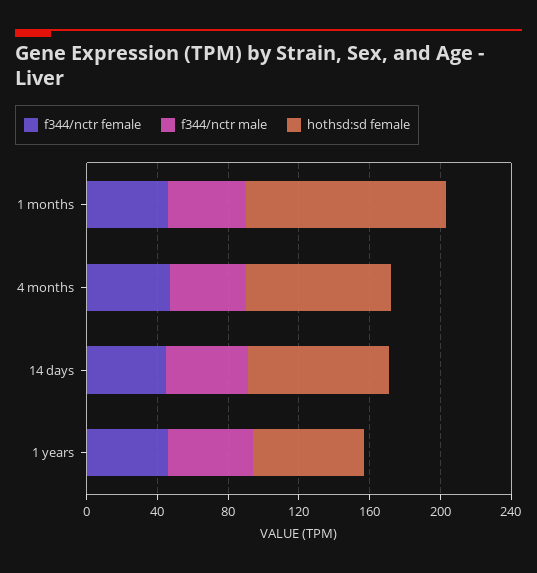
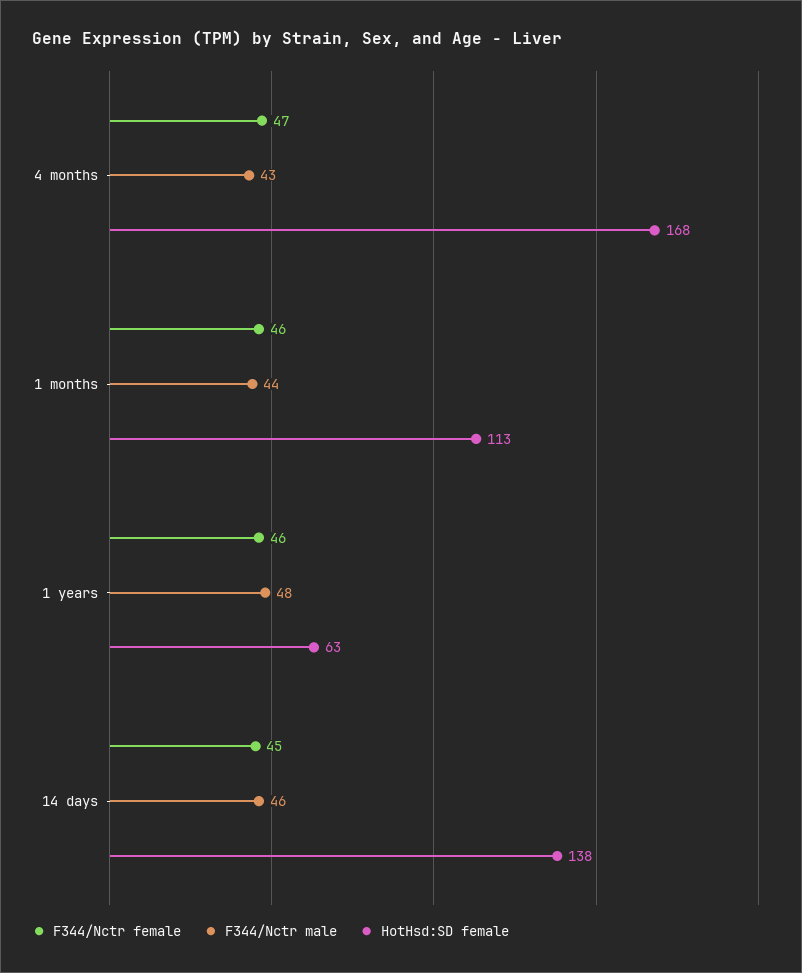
hothsd:sd female, 4 months: 80 -> 168
hothsd:sd female, 14 days: 80 -> 138

